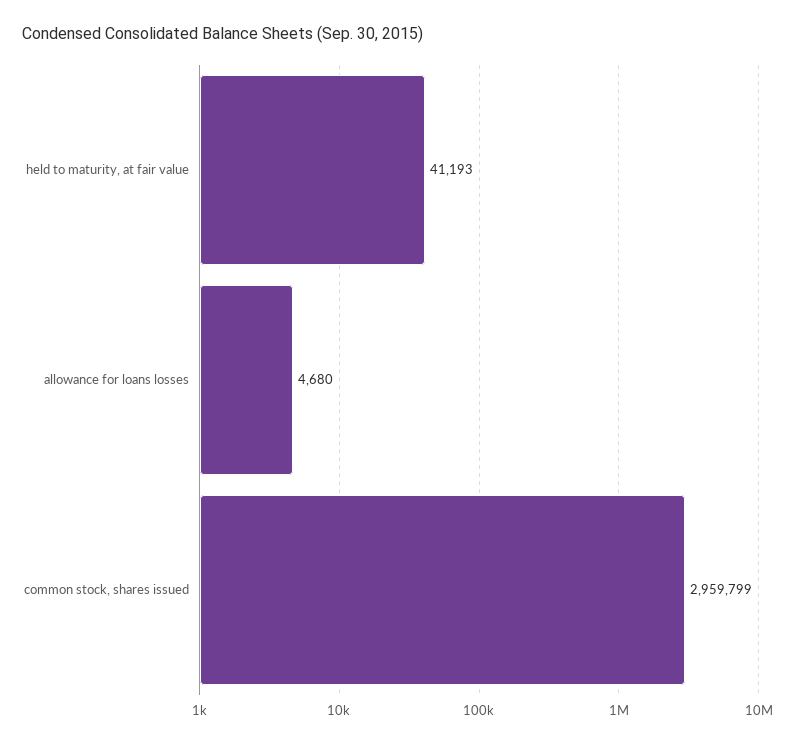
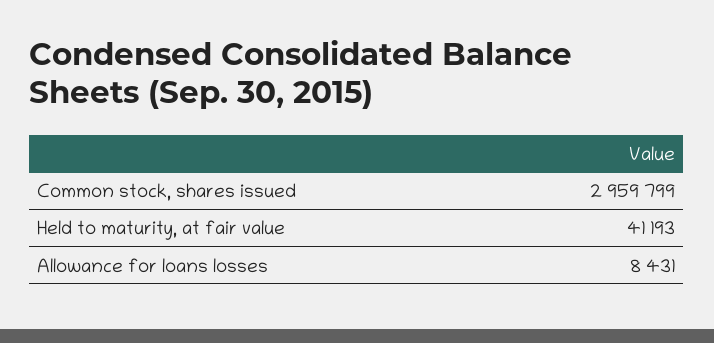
allowance for loans losses: 4680 -> 8431

